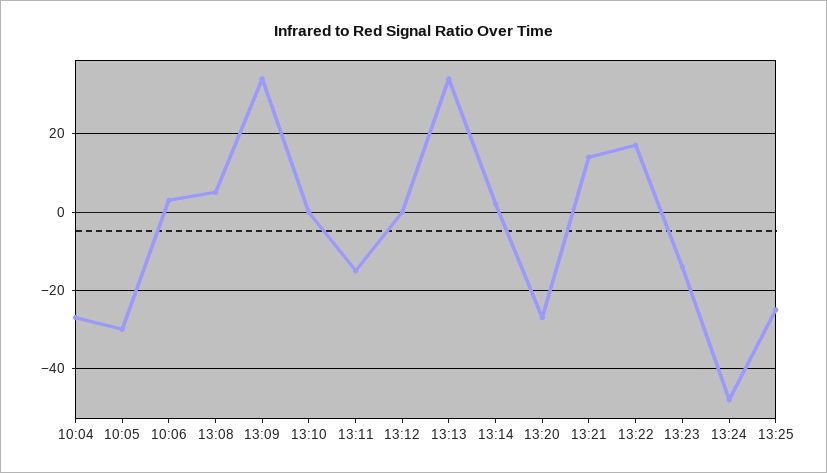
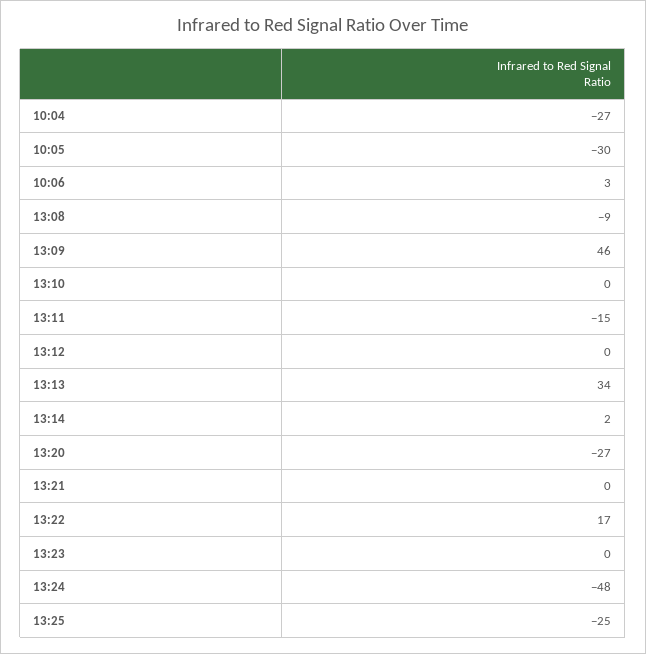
13:08: 5 -> -9
13:09: 35 -> 46
13:21: 15 -> 0
13:23: -15 -> 0

